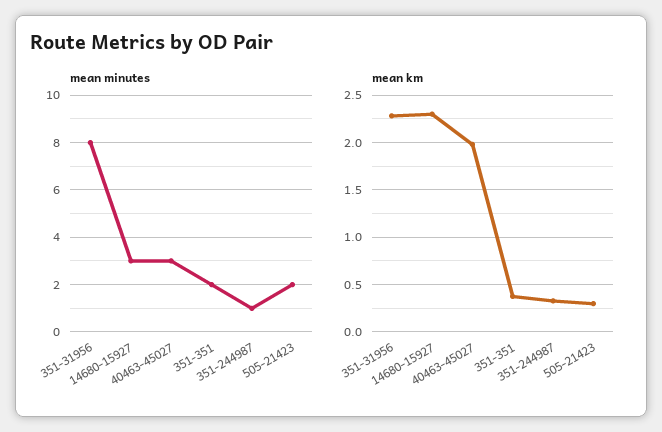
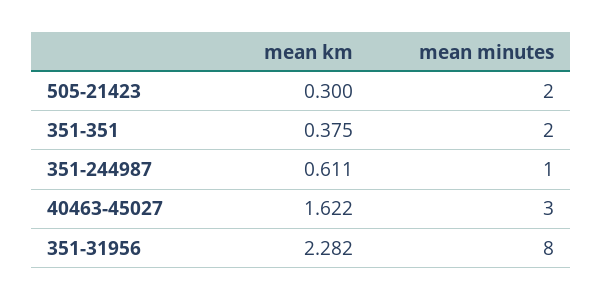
mean minutes, 14680-15927: 3 -> none
mean km, 14680-15927: 2.3 -> none
mean km, 40463-45027: 2 -> 1.622
mean km, 351-244987: 0.3 -> 0.611

